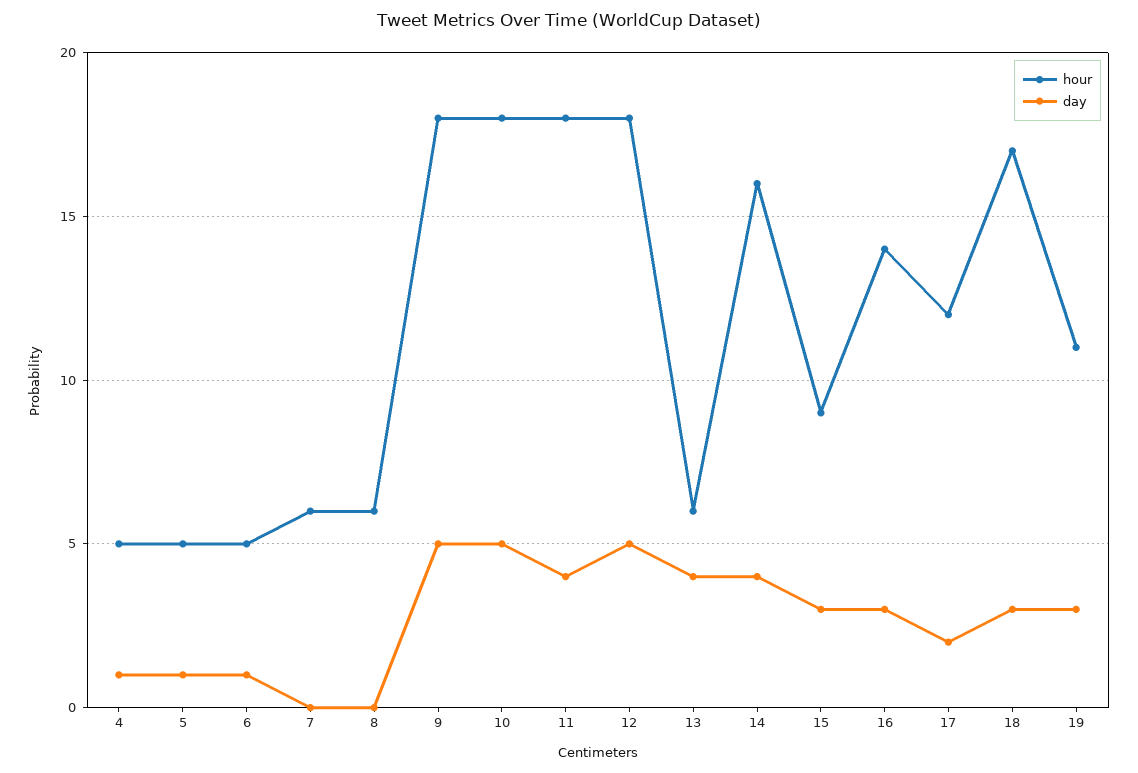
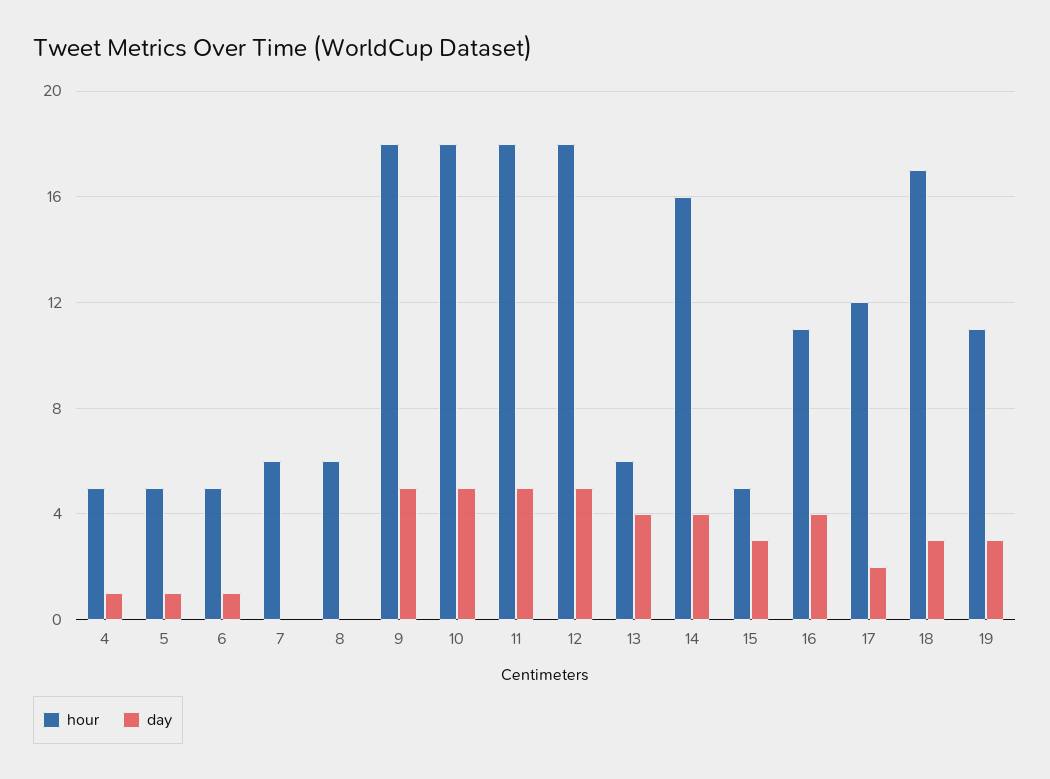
day, 11: 4 -> 5
hour, 15: 9 -> 5
hour, 16: 14 -> 11
day, 16: 3 -> 4

